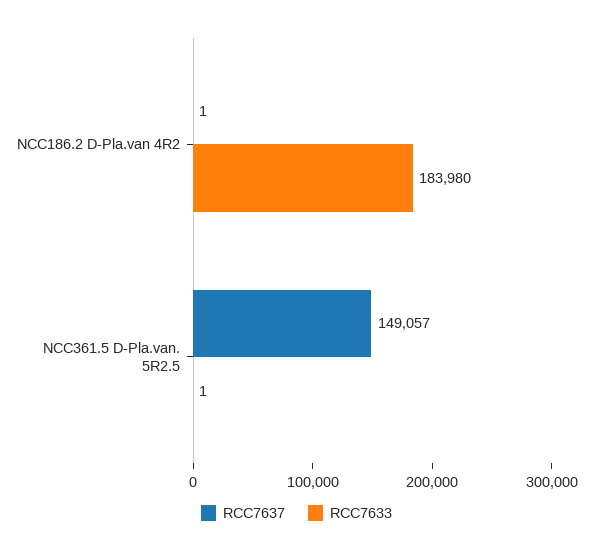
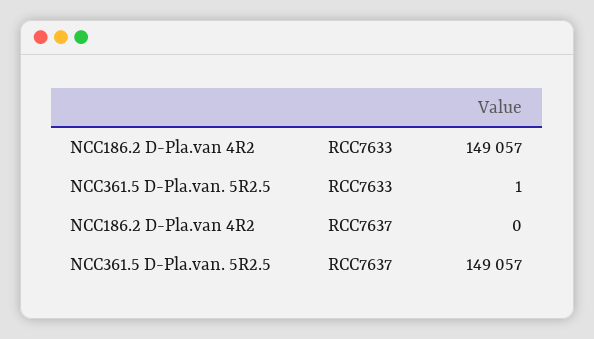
RCC7637, NCC186.2 D-Pla.van 4R2: 1 -> 0
RCC7633, NCC186.2 D-Pla.van 4R2: 183980 -> 149057

